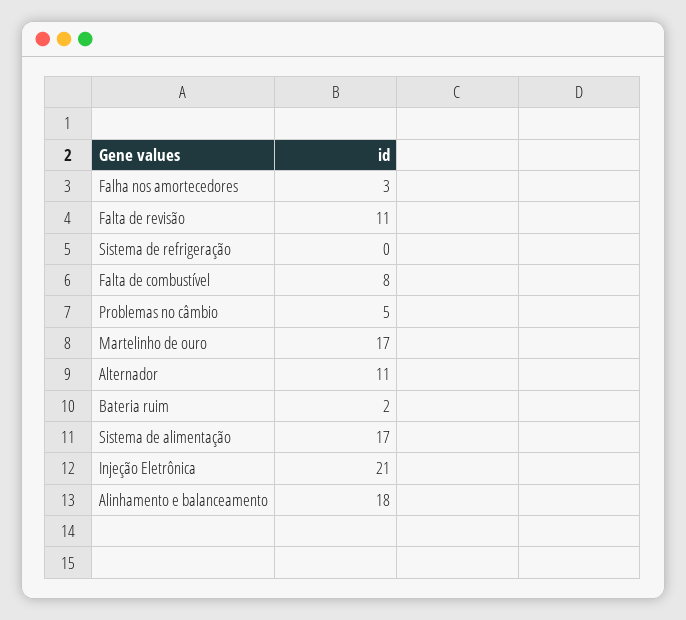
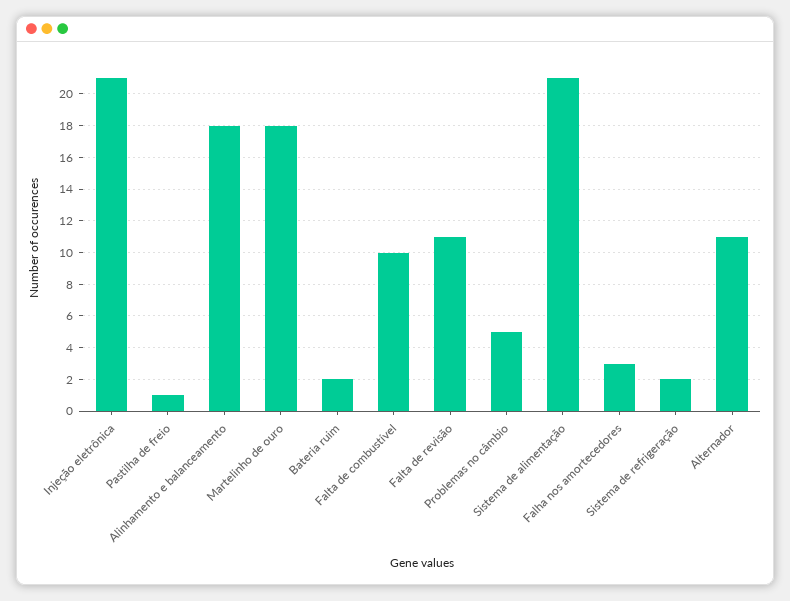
Sistema de refrigeração: 0 -> 2
Falta de combustível: 8 -> 10
Martelinho de ouro: 17 -> 18
Sistema de alimentação: 17 -> 21
Pastilha de freio: none -> 1

